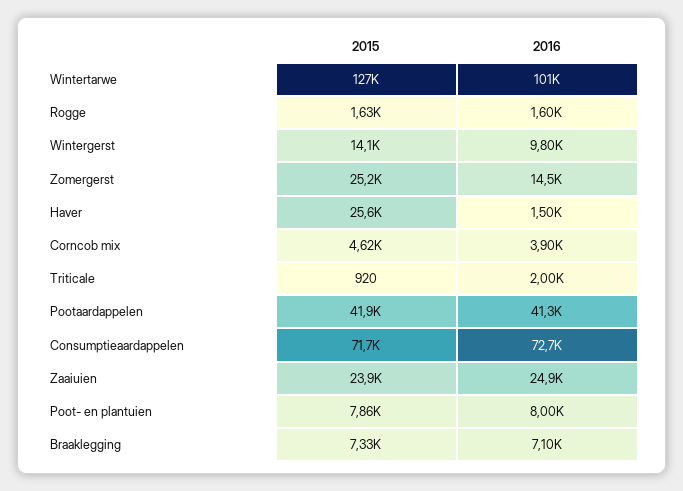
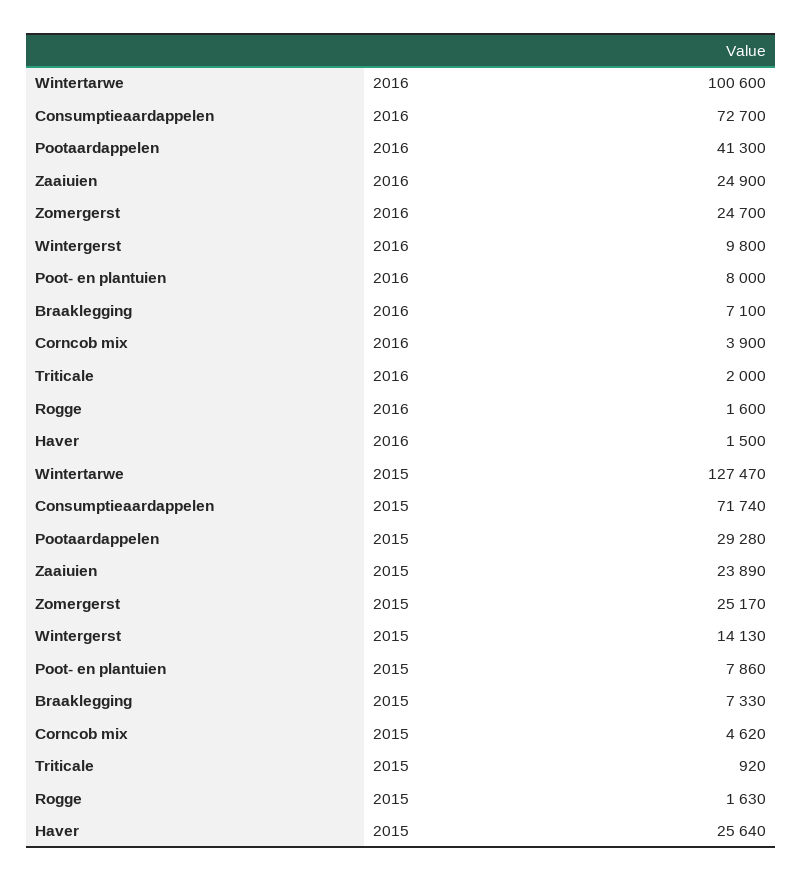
2016, Zomergerst: 14500 -> 24700
2015, Pootaardappelen: 41900 -> 29280

